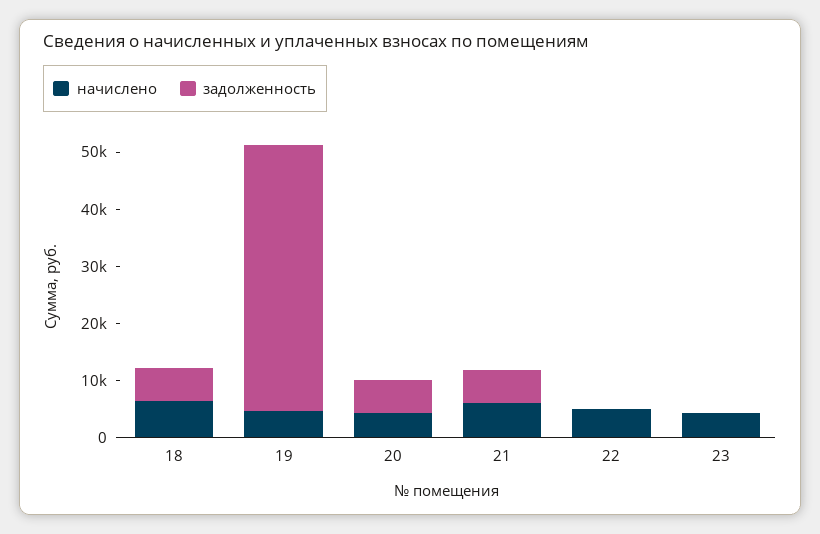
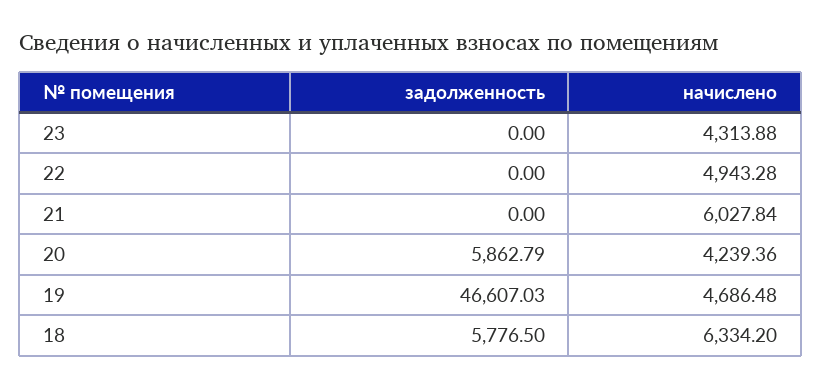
задолженность, 21: 6000 -> 0

